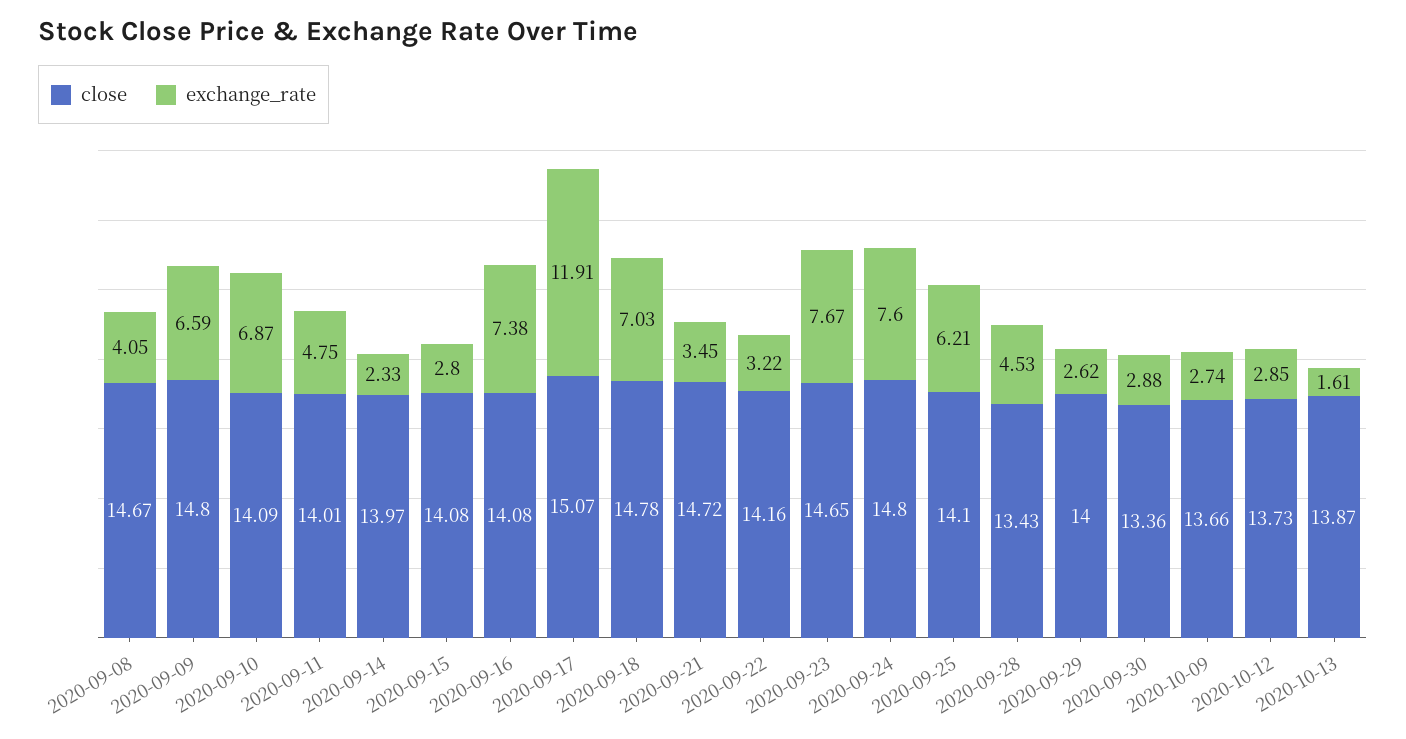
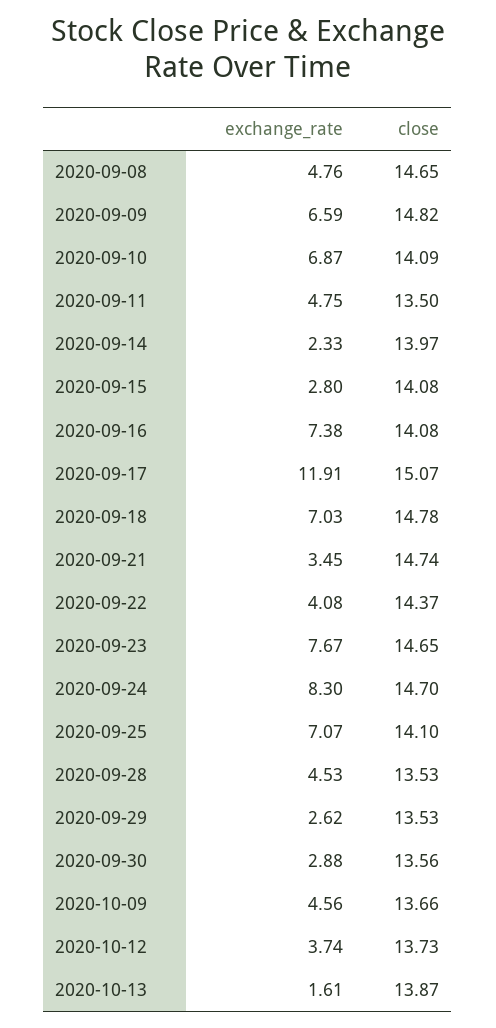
close, 2020-09-08: 14.67 -> 14.65
exchange_rate, 2020-09-08: 4.05 -> 4.76
close, 2020-09-09: 14.8 -> 14.82
close, 2020-09-11: 14.01 -> 13.5
close, 2020-09-21: 14.72 -> 14.74
close, 2020-09-22: 14.16 -> 14.37
exchange_rate, 2020-09-22: 3.22 -> 4.08
close, 2020-09-24: 14.8 -> 14.7
exchange_rate, 2020-09-24: 7.6 -> 8.3
exchange_rate, 2020-09-25: 6.21 -> 7.07
close, 2020-09-28: 13.43 -> 13.53
close, 2020-09-29: 14 -> 13.53
close, 2020-09-30: 13.36 -> 13.56
exchange_rate, 2020-10-09: 2.74 -> 4.56
exchange_rate, 2020-10-12: 2.85 -> 3.74

